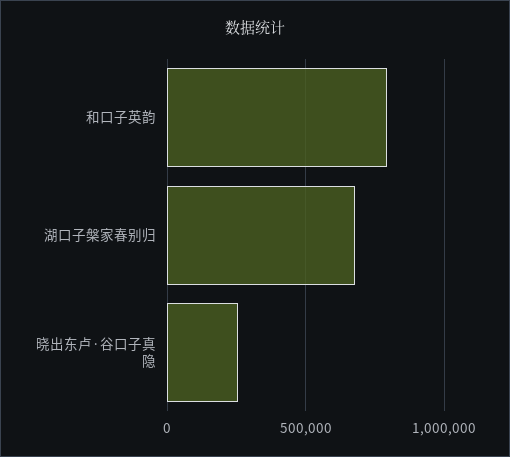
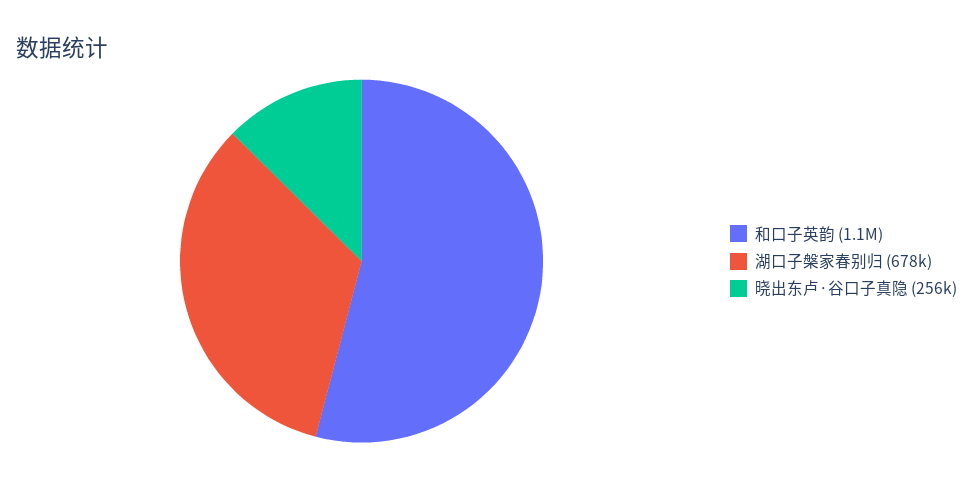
和口子英韵: 800000 -> 1100000

